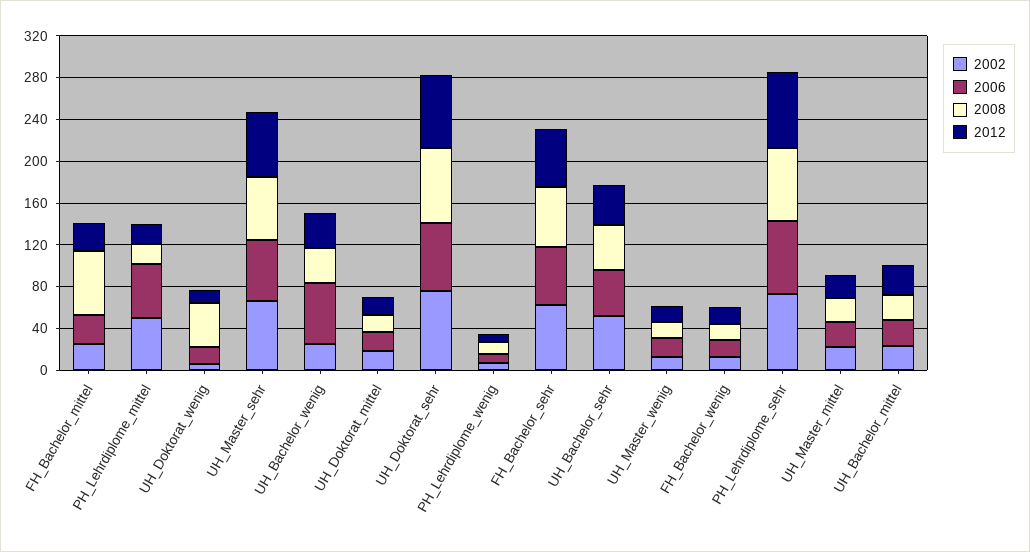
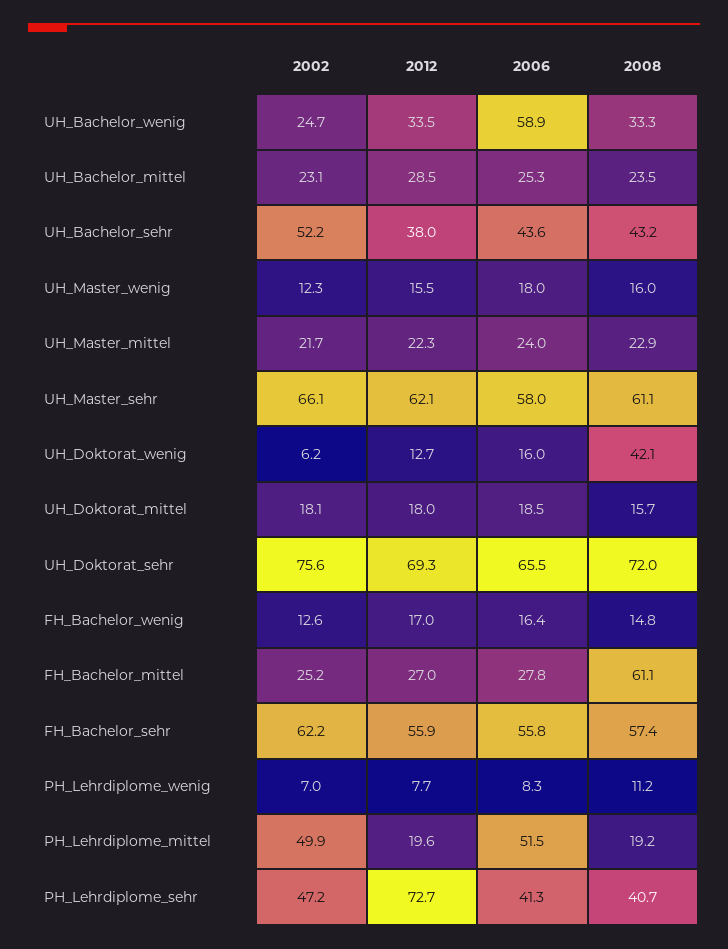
2002, PH_Lehrdiplome_sehr: 70 -> 47.2
2006, PH_Lehrdiplome_sehr: 70 -> 41.3
2008, PH_Lehrdiplome_sehr: 70 -> 40.7

